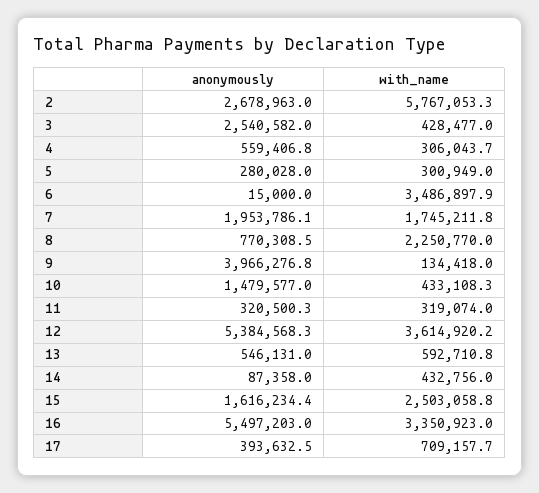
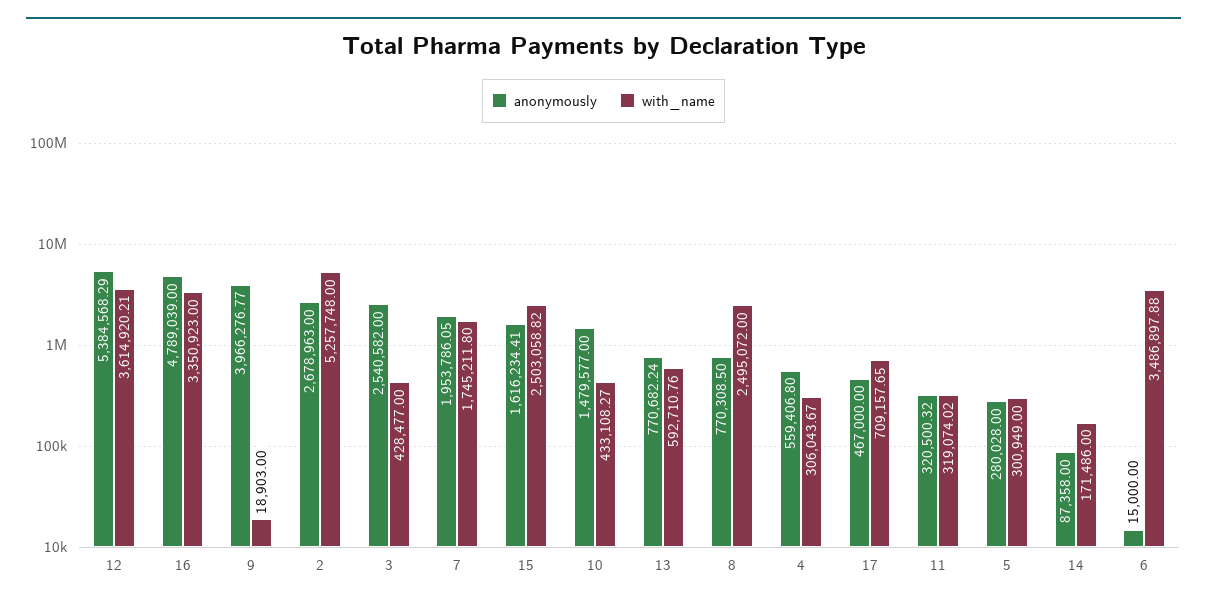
with_name, 2: 5767053.3 -> 5257748
with_name, 8: 2250770 -> 2495072
with_name, 9: 134418 -> 18903
anonymously, 13: 546131 -> 770682.24
with_name, 14: 432756 -> 171486
anonymously, 16: 5497203 -> 4789039
anonymously, 17: 393632.5 -> 467000

